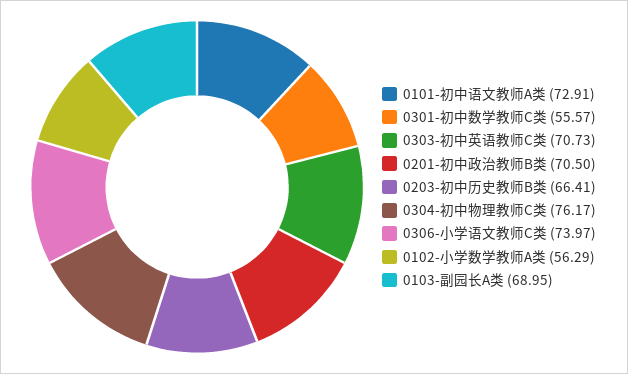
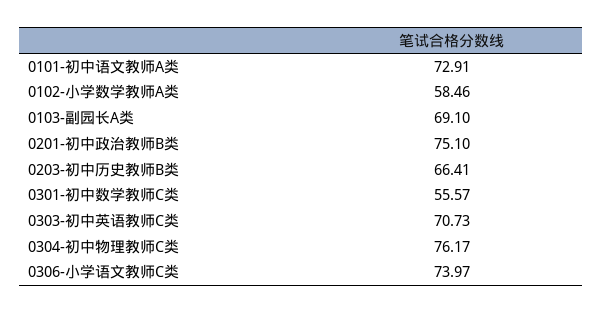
0201-初中政治教师B类: 70.5 -> 75.1
0102-小学数学教师A类: 56.29 -> 58.46
0103-副园长A类: 68.95 -> 69.1

